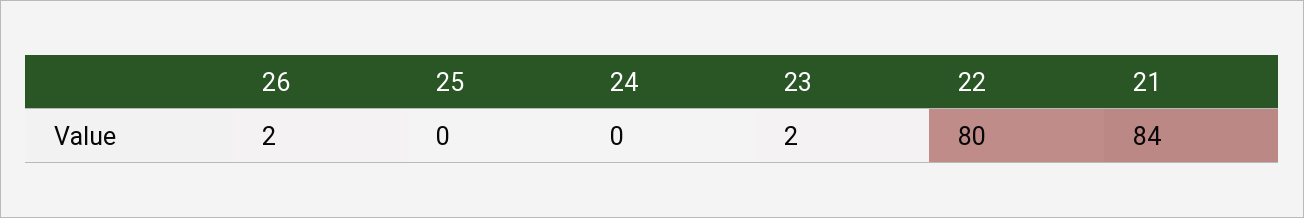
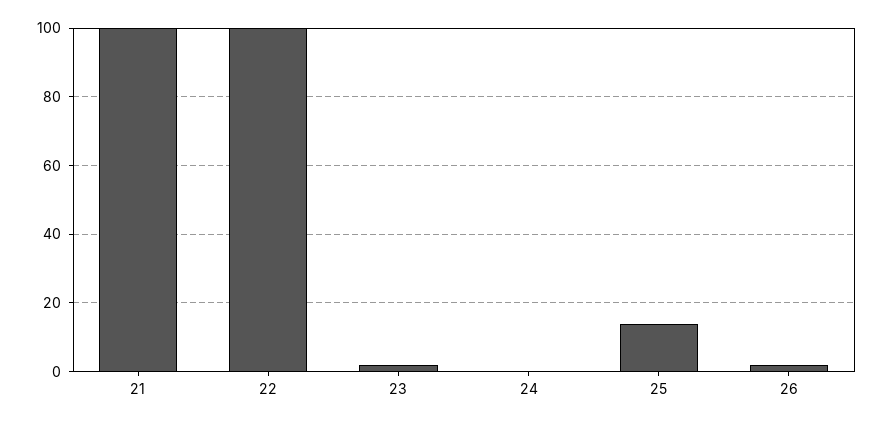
25: 0 -> 15
22: 80 -> 100
21: 84 -> 100

